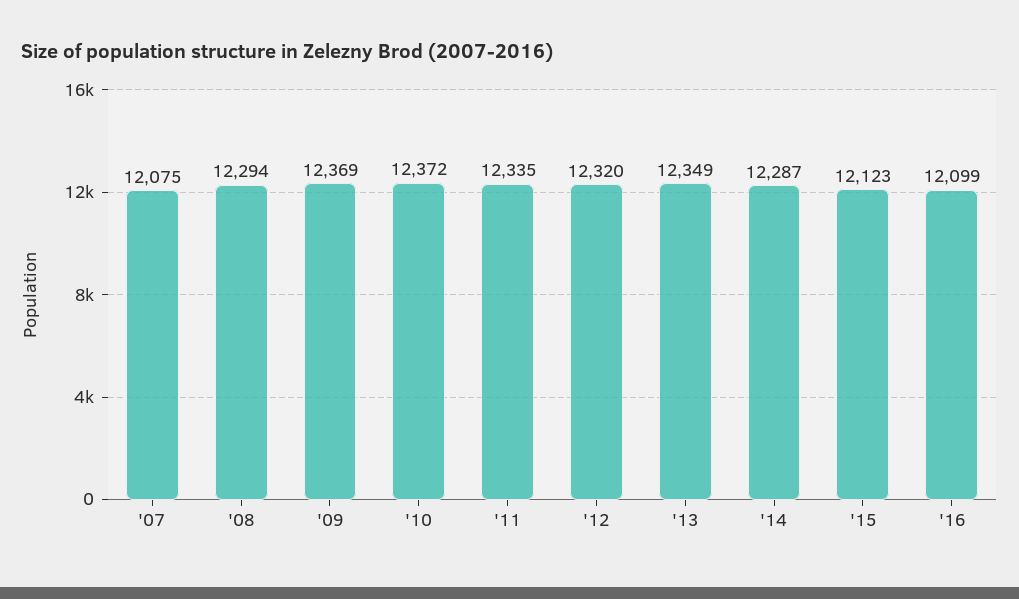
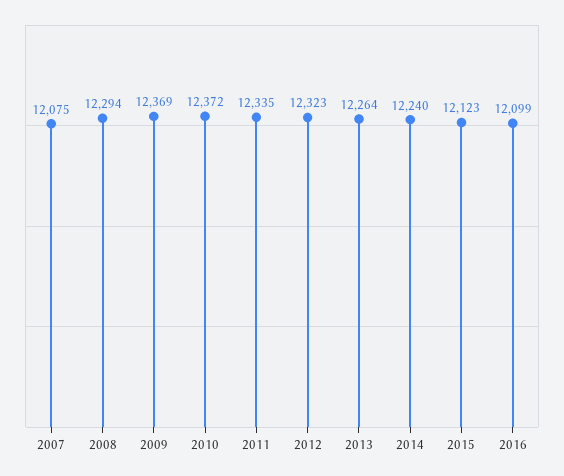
'12: 12320 -> 12323
'13: 12349 -> 12264
'14: 12287 -> 12240

